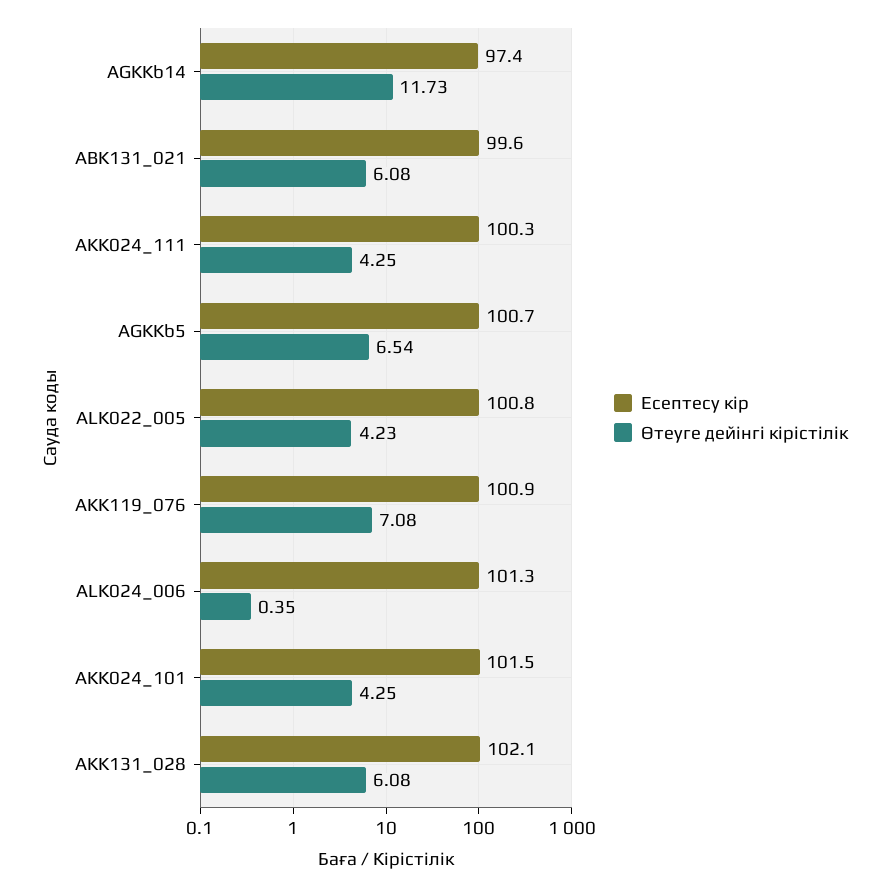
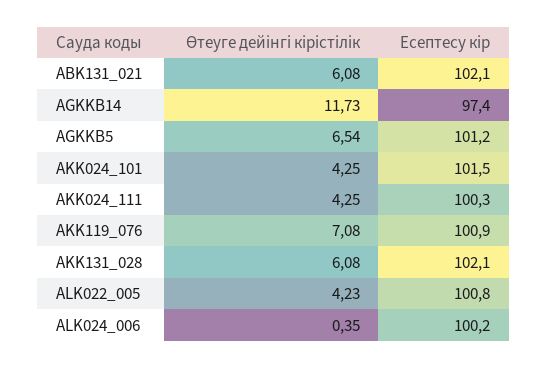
Есептесу кір, ABK131_021: 99.6 -> 102.1
Есептесу кір, AGKKb5: 100.7 -> 101.2
Есептесу кір, ALK024_006: 101.3 -> 100.2

